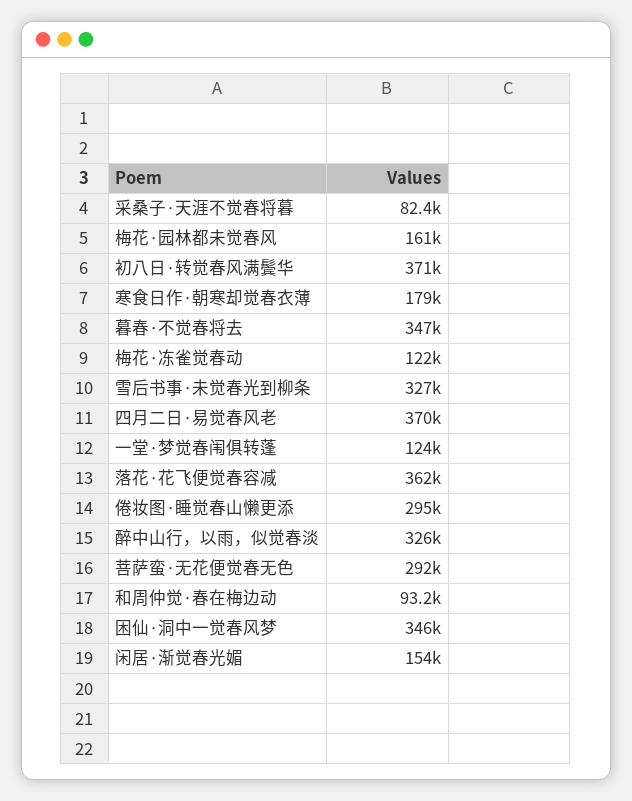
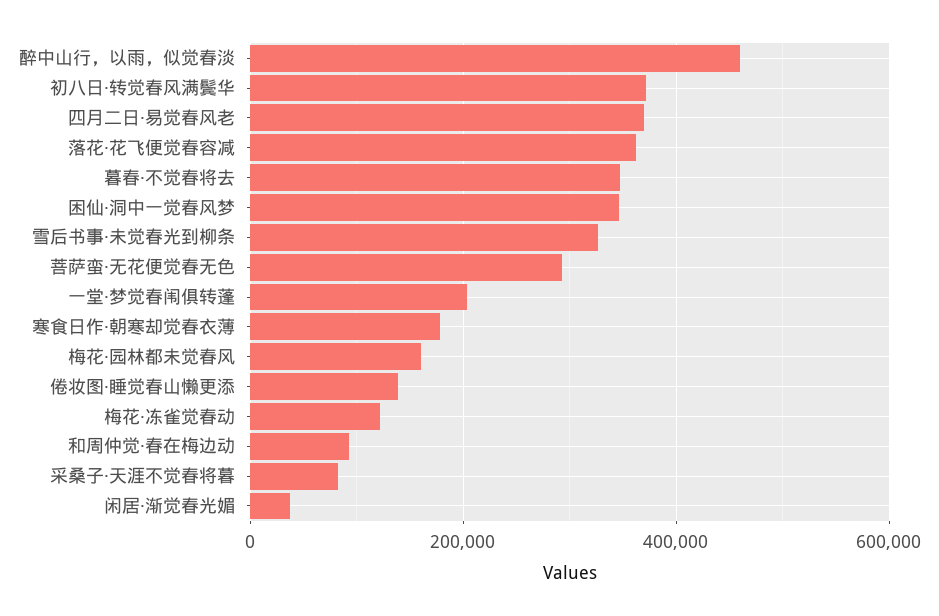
一堂·梦觉春闱俱转蓬: 124000 -> 200000
倦妆图·睡觉春山懒更添: 295000 -> 140000
醉中山行，以雨，似觉春淡: 326000 -> 460000
闲居·渐觉春光媚: 154000 -> 40000

